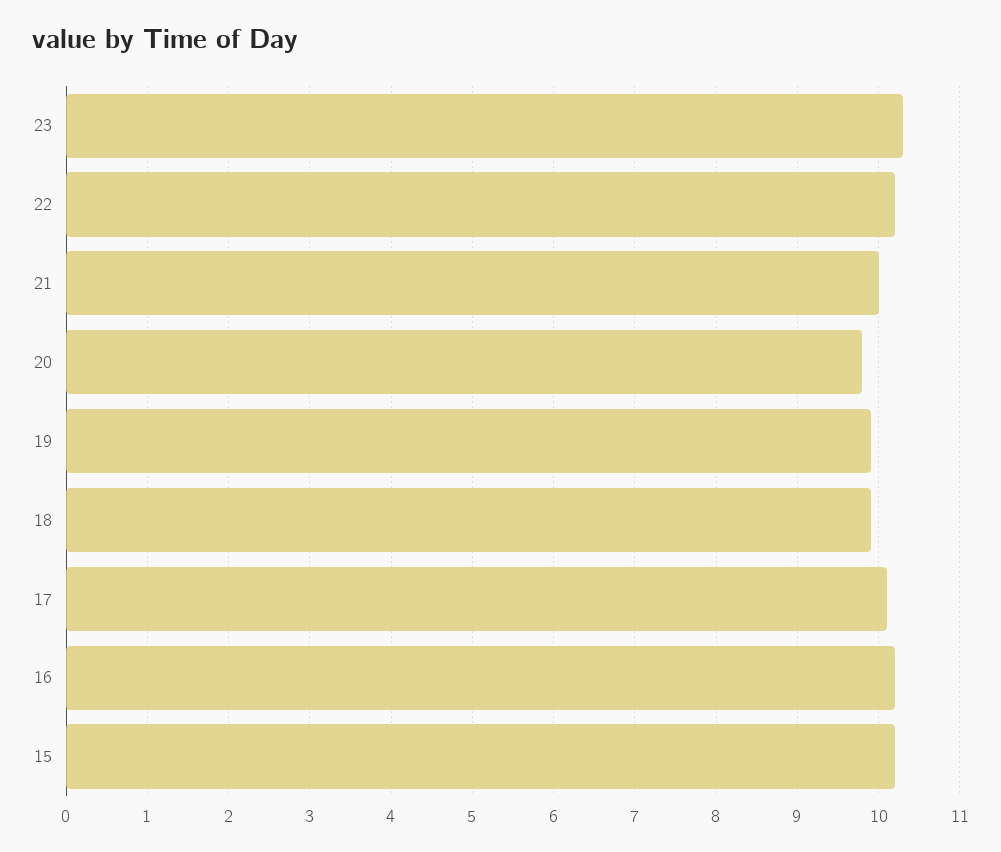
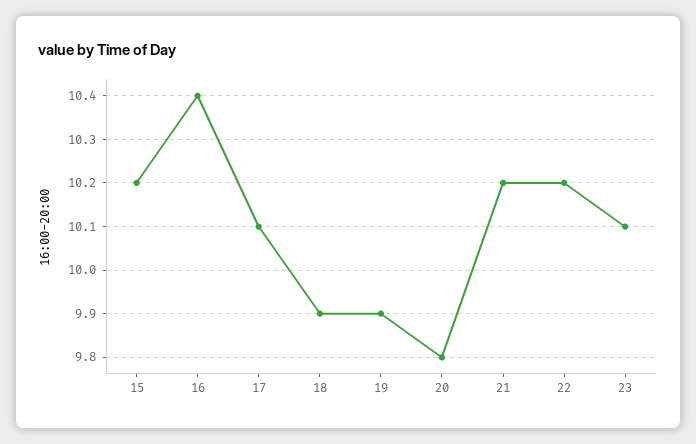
23: 10.3 -> 10.1
21: 10 -> 10.2
16: 10.2 -> 10.4

